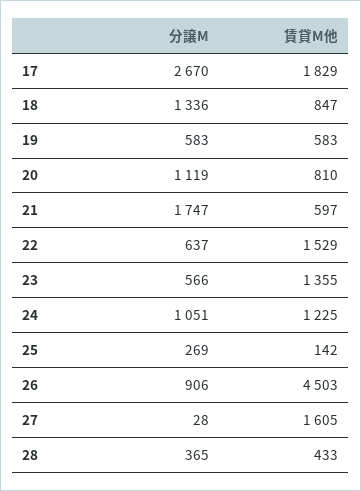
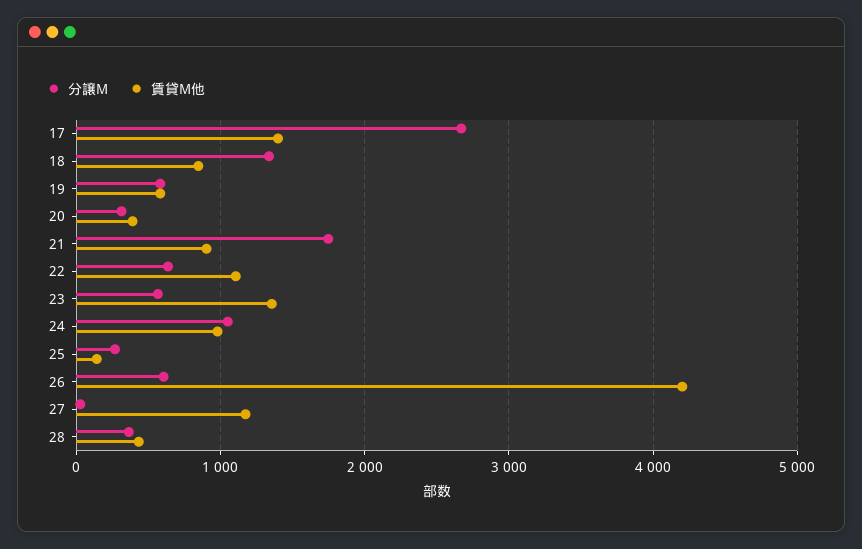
賃貸M他, 17: 1829 -> 1400
分譲M, 20: 1119 -> 300
賃貸M他, 20: 810 -> 400
賃貸M他, 21: 597 -> 900
賃貸M他, 22: 1529 -> 1100
賃貸M他, 24: 1225 -> 1000
分譲M, 26: 906 -> 600
賃貸M他, 26: 4503 -> 4200
賃貸M他, 27: 1605 -> 1200

